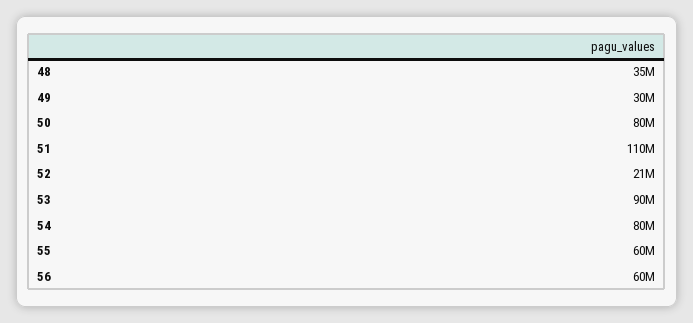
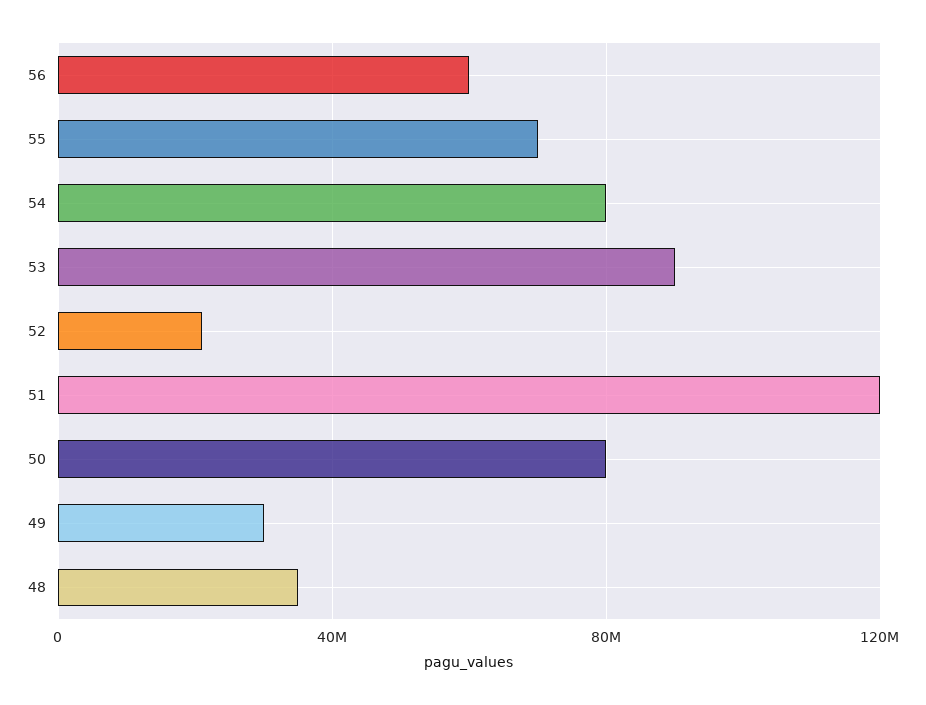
51: 110000000 -> 120000000
55: 60000000 -> 70000000

